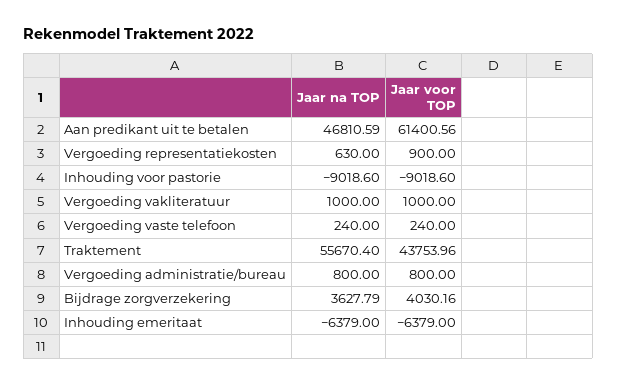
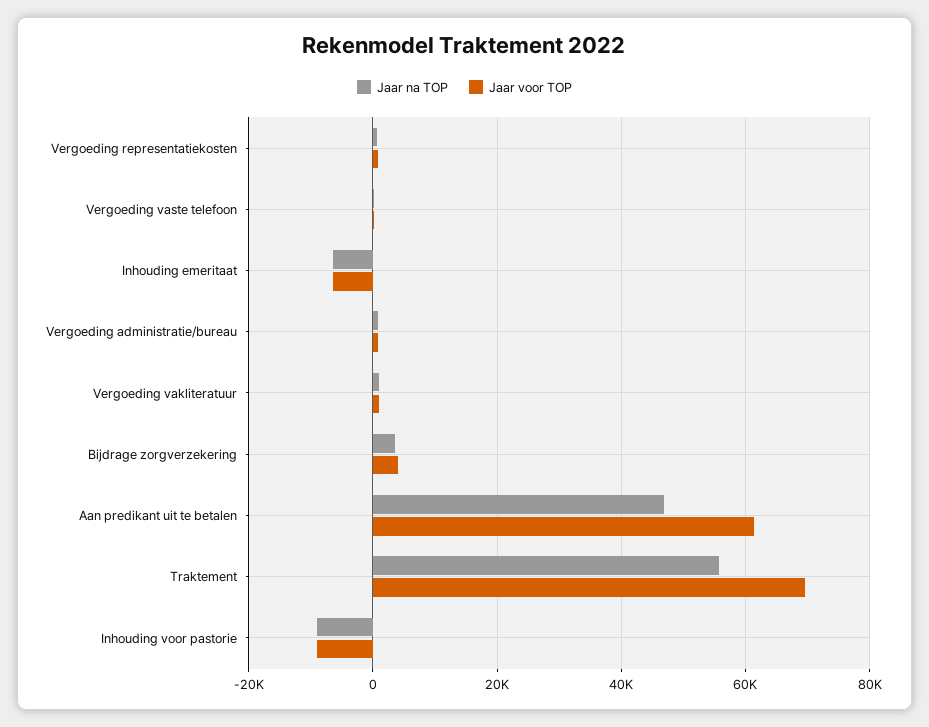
Jaar voor TOP, Traktement: 43753.96 -> 70000

